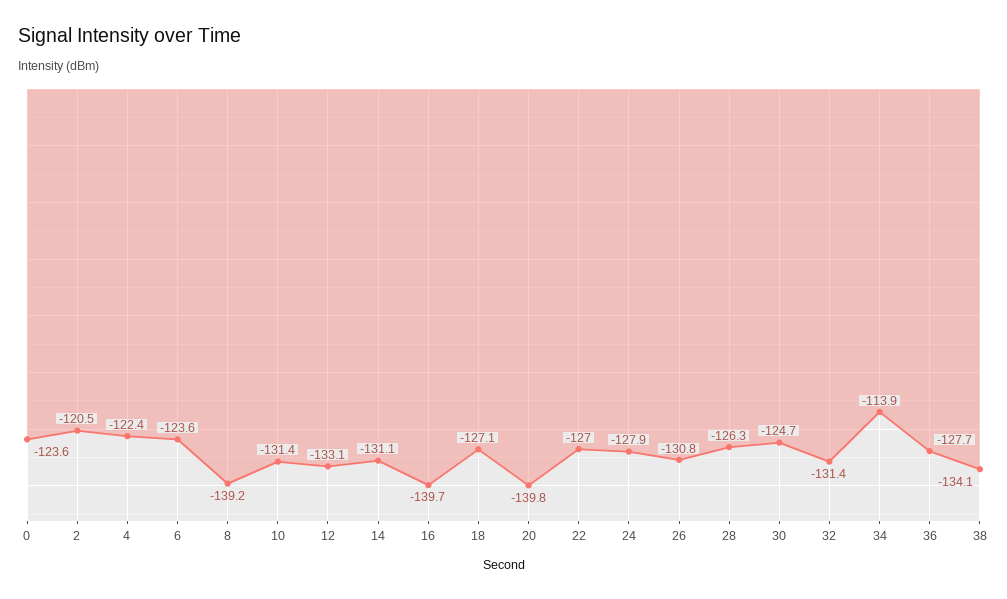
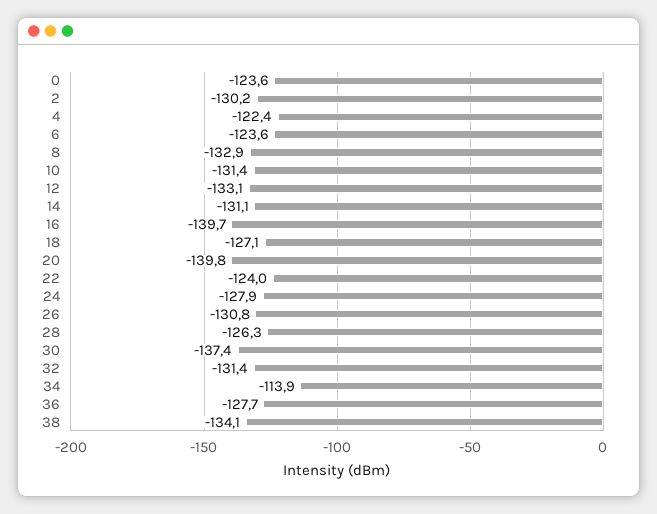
2: -120.5 -> -130.2
8: -139.2 -> -132.9
22: -127 -> -124
30: -124.7 -> -137.4

